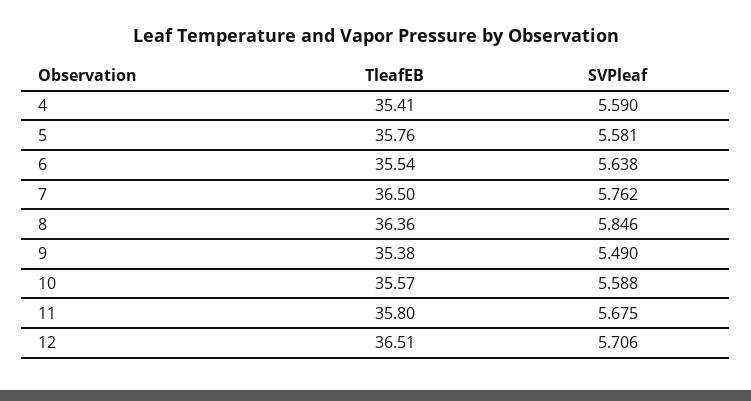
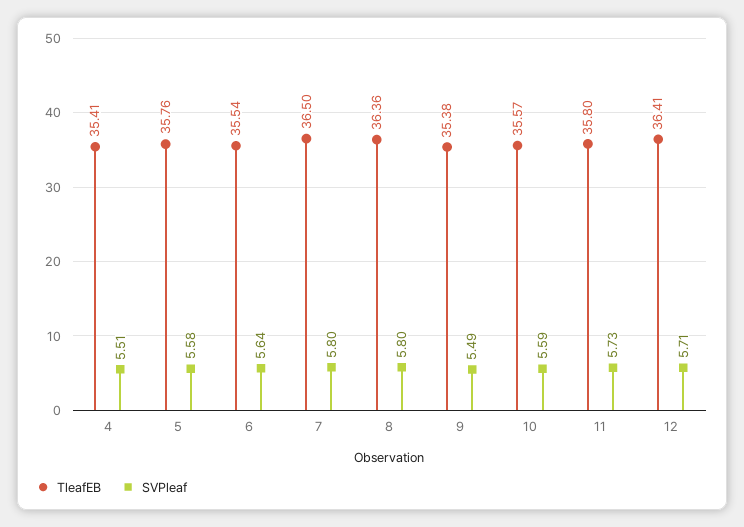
SVPleaf, 4: 5.59 -> 5.51
SVPleaf, 7: 5.762 -> 5.8
SVPleaf, 8: 5.846 -> 5.8
SVPleaf, 11: 5.675 -> 5.73
TleafEB, 12: 36.51 -> 36.41

